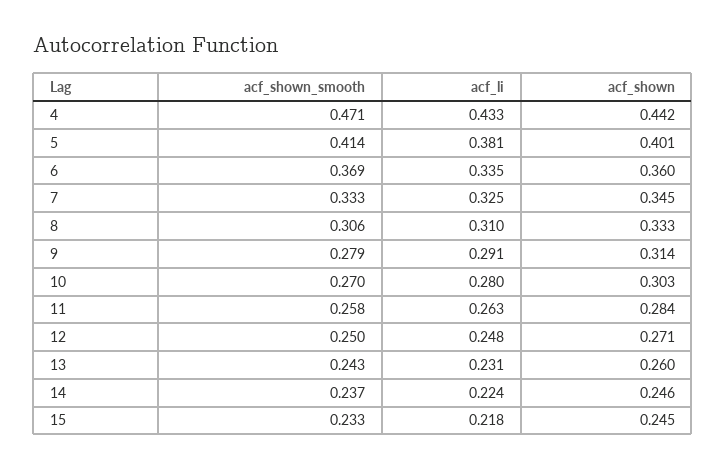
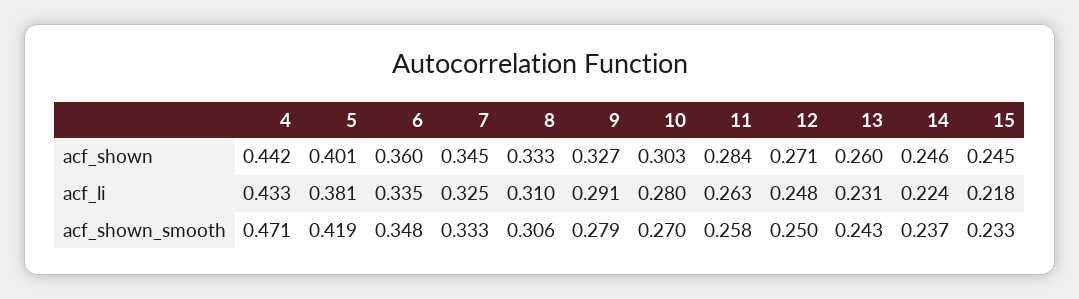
acf_shown_smooth, 5: 0.414 -> 0.419
acf_shown_smooth, 6: 0.369 -> 0.348
acf_shown, 9: 0.314 -> 0.327

